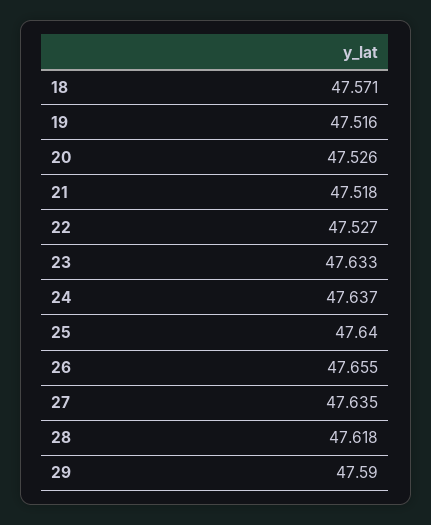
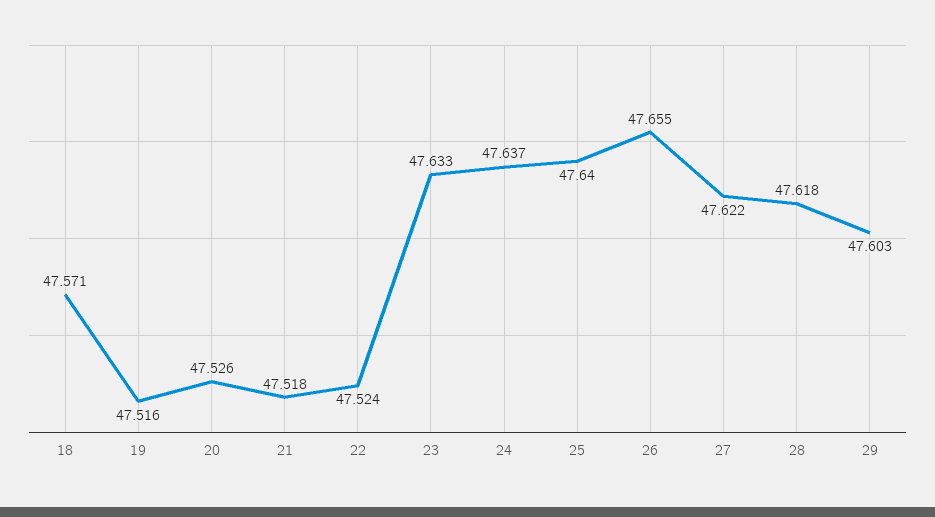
22: 47.527 -> 47.524
27: 47.635 -> 47.622
29: 47.59 -> 47.603

